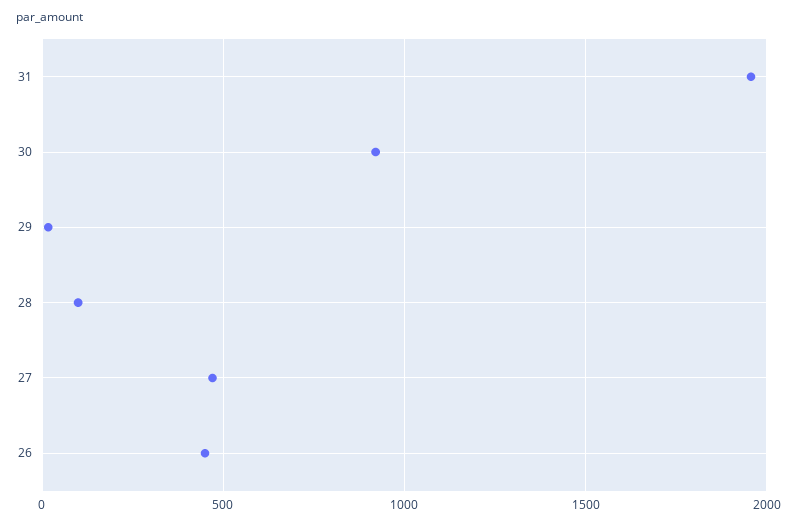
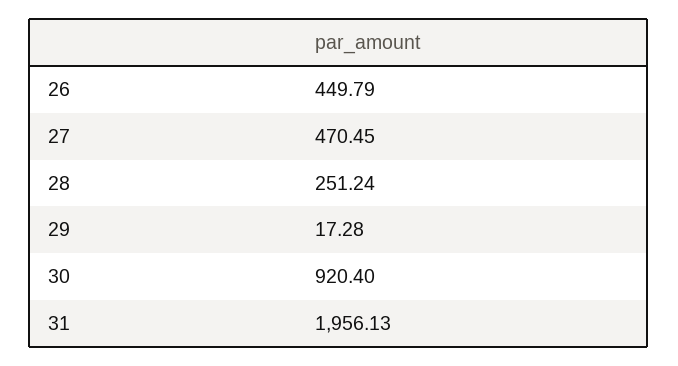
28: 100 -> 251.24

